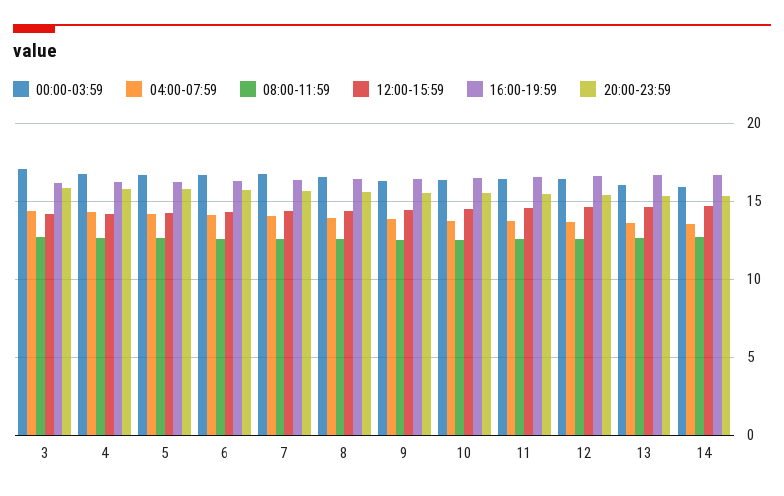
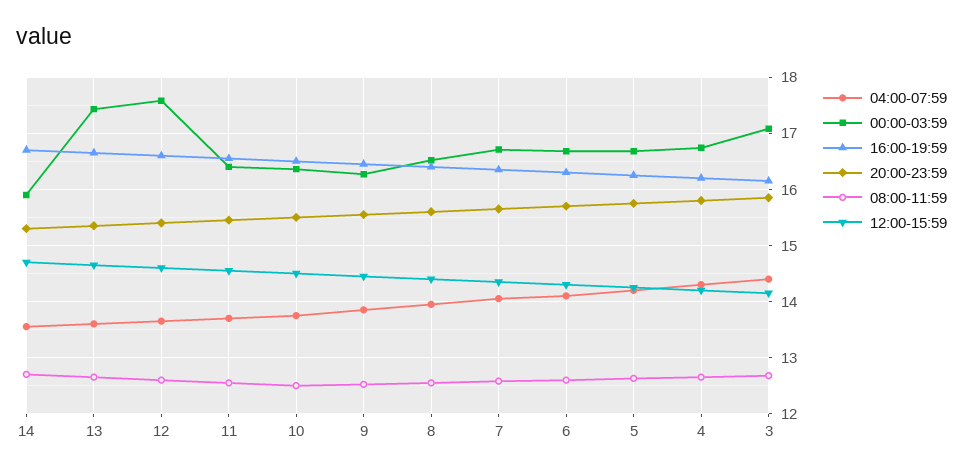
00:00-03:59, 12: 16.5 -> 17.6
00:00-03:59, 13: 16 -> 17.4

